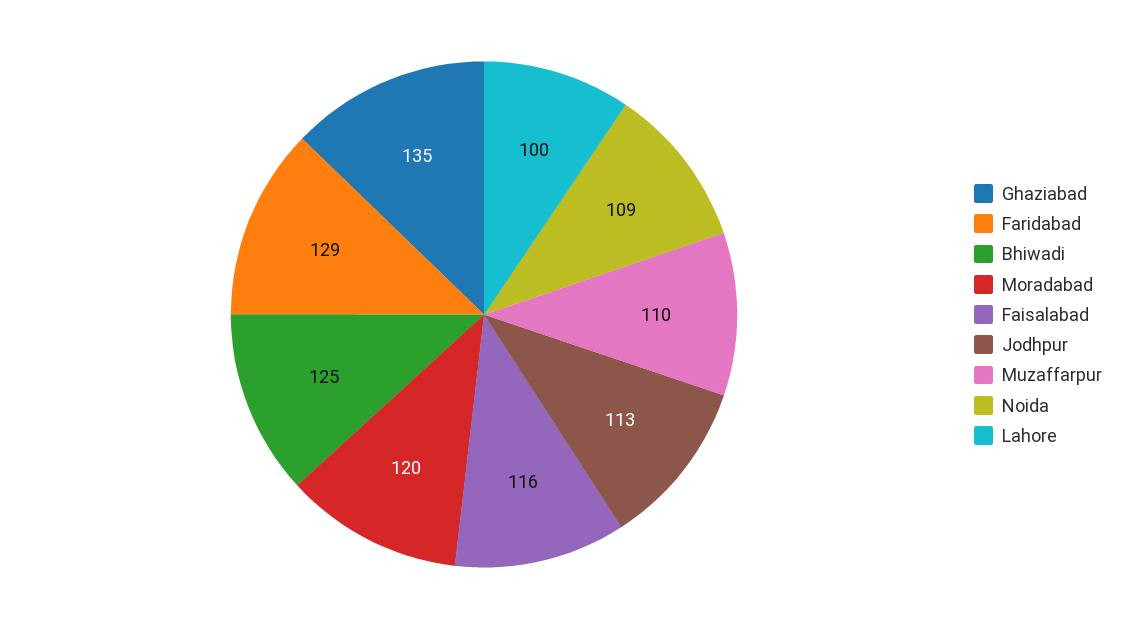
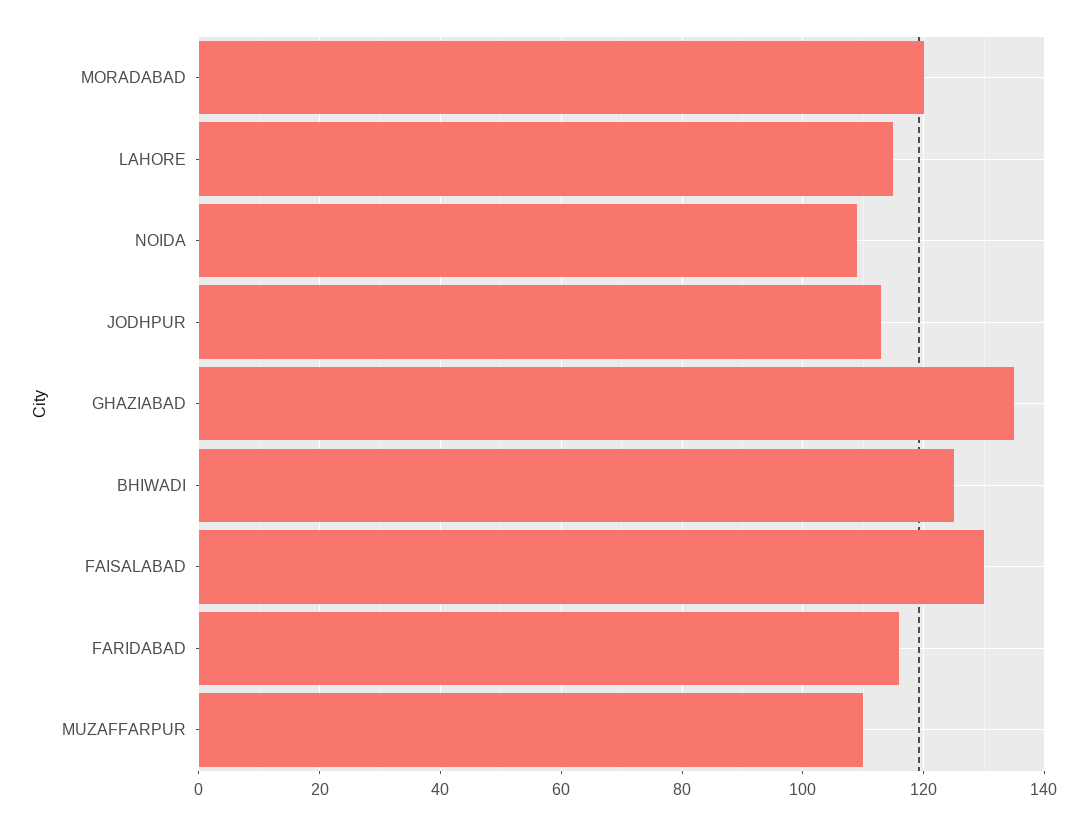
Faridabad: 129 -> 115
Faisalabad: 116 -> 130
Lahore: 100 -> 115

